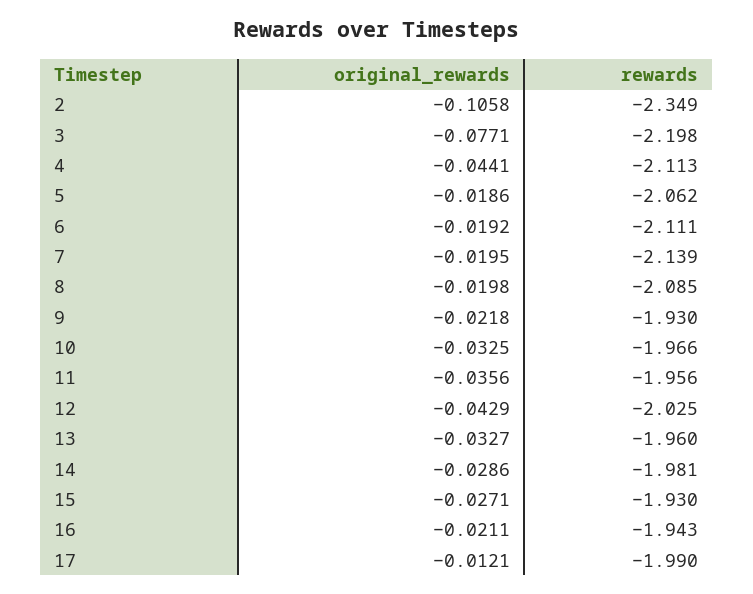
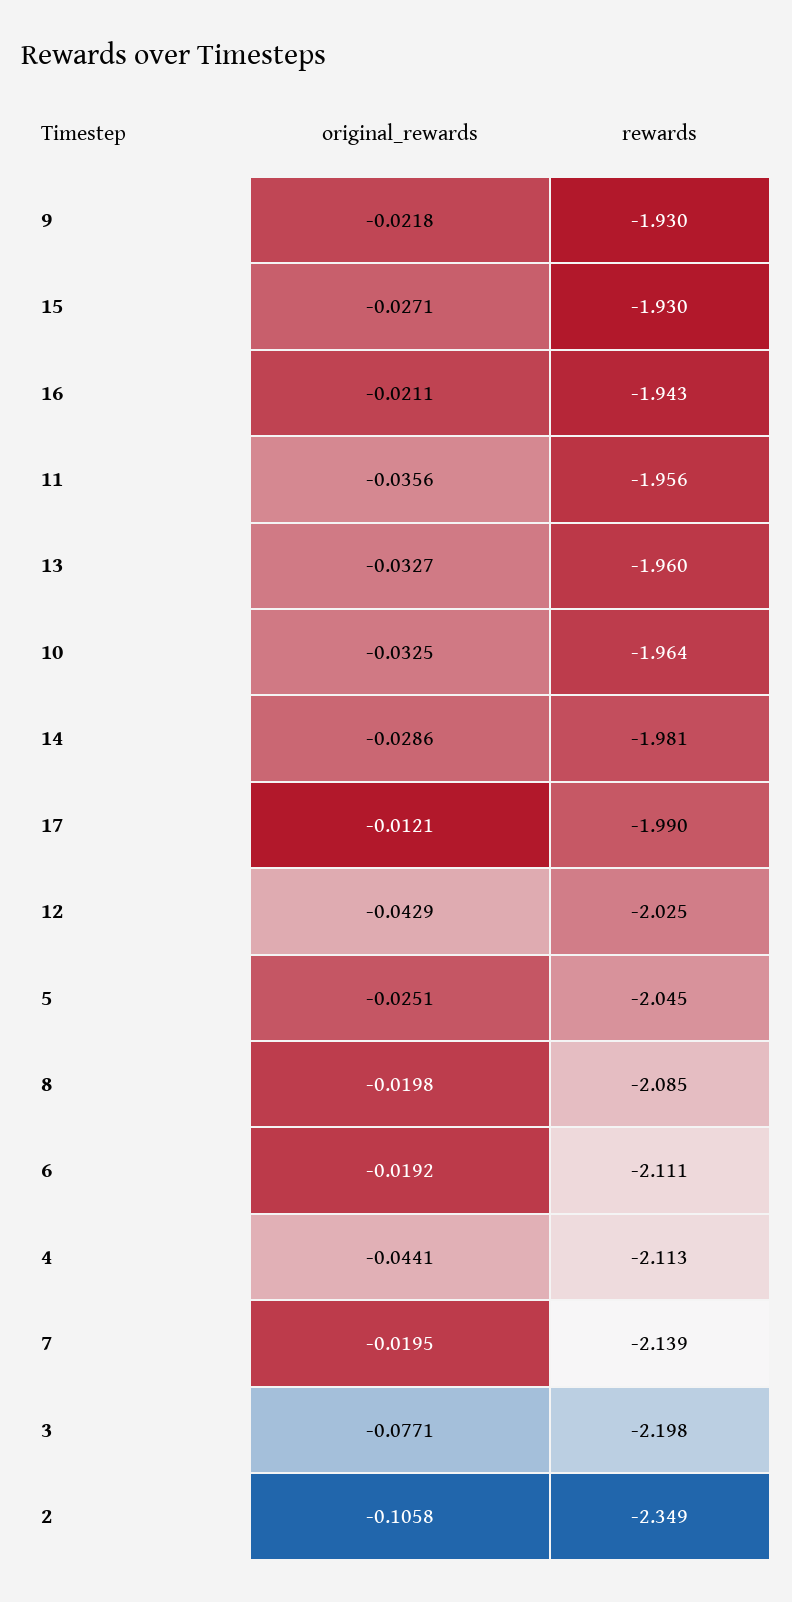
original_rewards, 5: -0.0186 -> -0.0251
rewards, 5: -2.062 -> -2.045
rewards, 10: -1.966 -> -1.964

